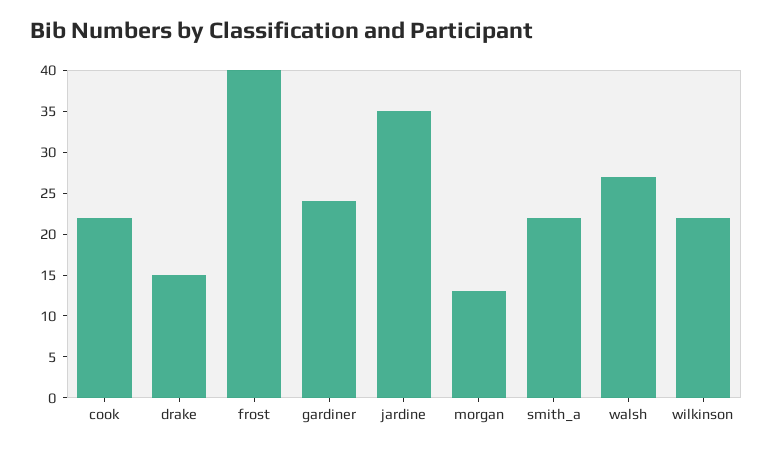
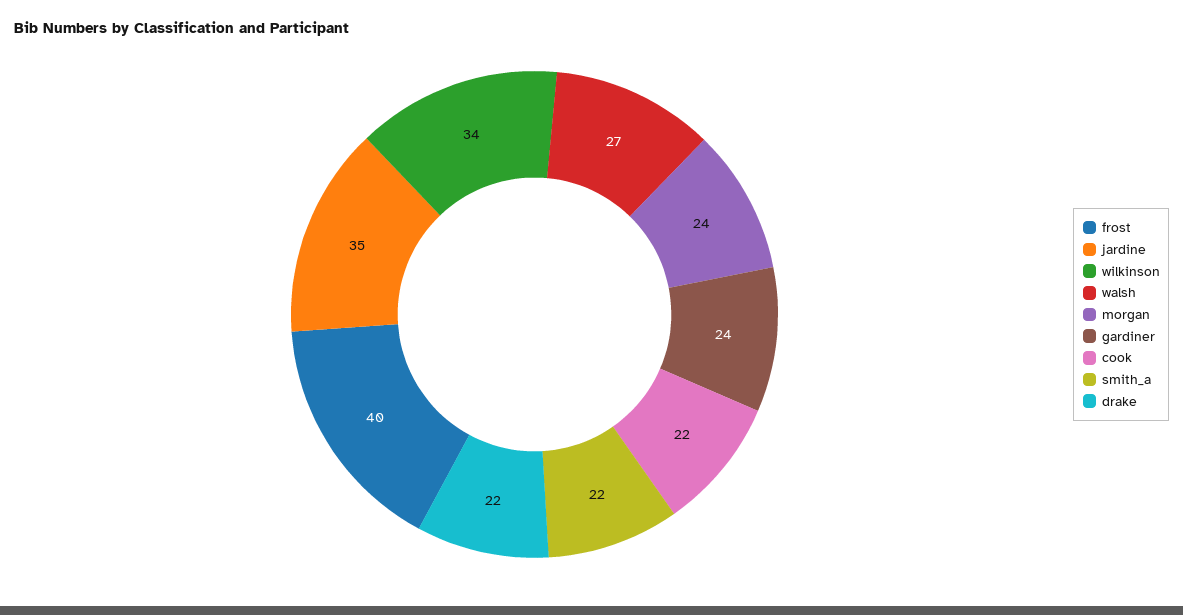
drake: 15 -> 22
morgan: 13 -> 24
wilkinson: 22 -> 34

